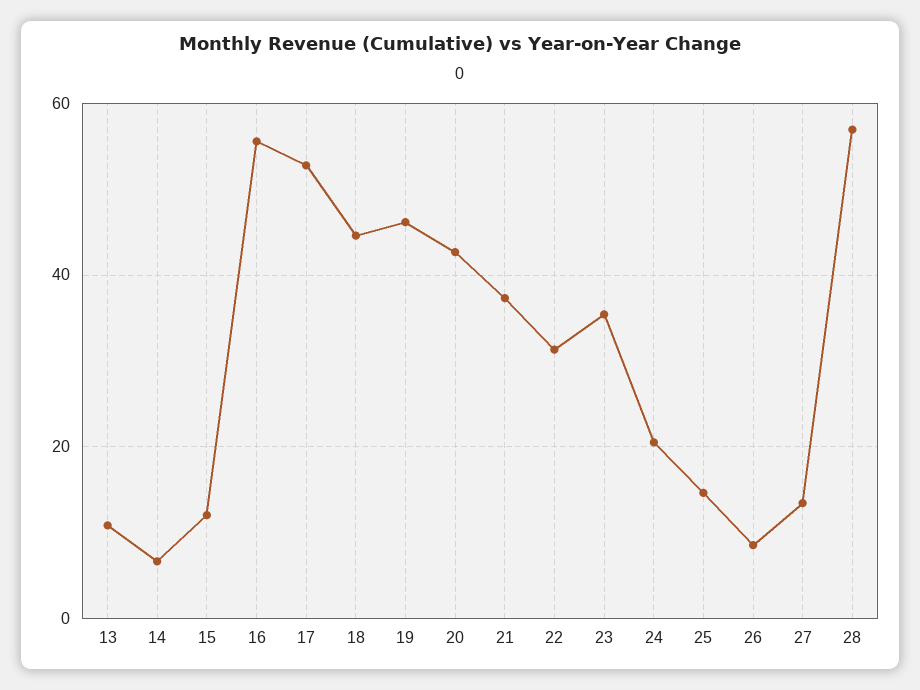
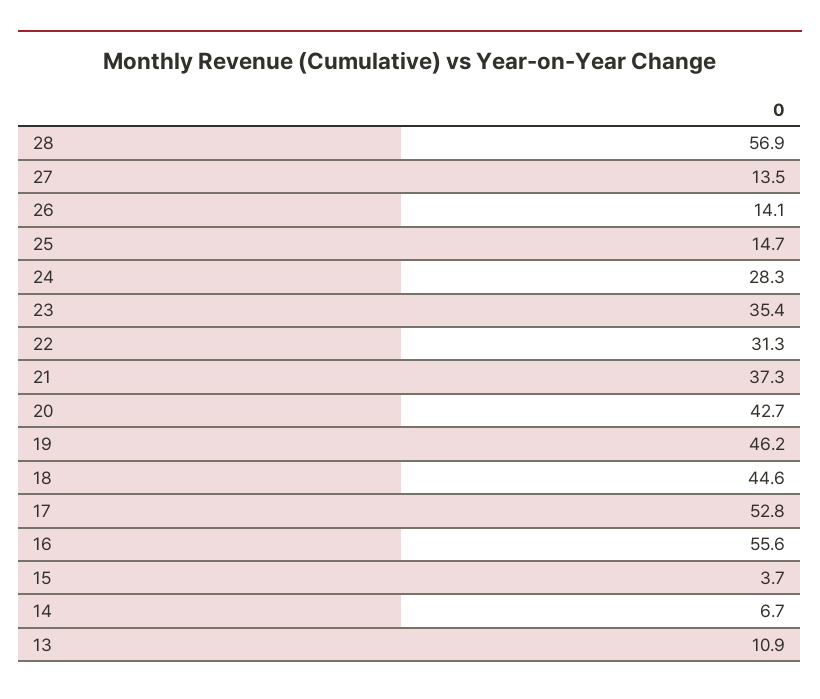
15: 12 -> 3.7
24: 20 -> 28.3
26: 8 -> 14.1

